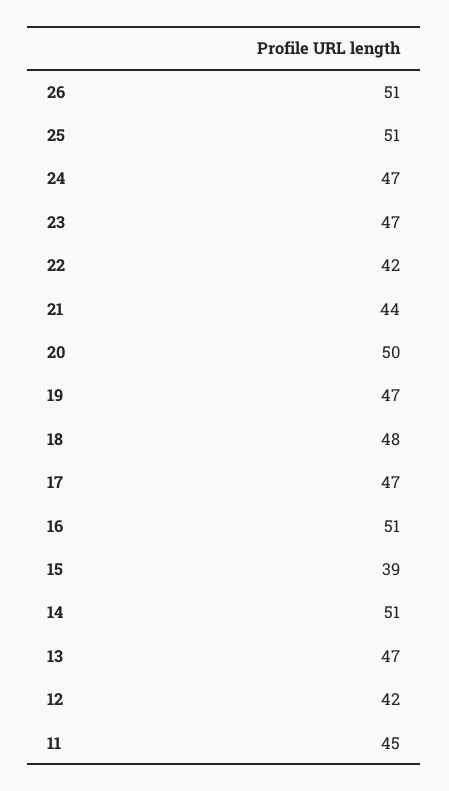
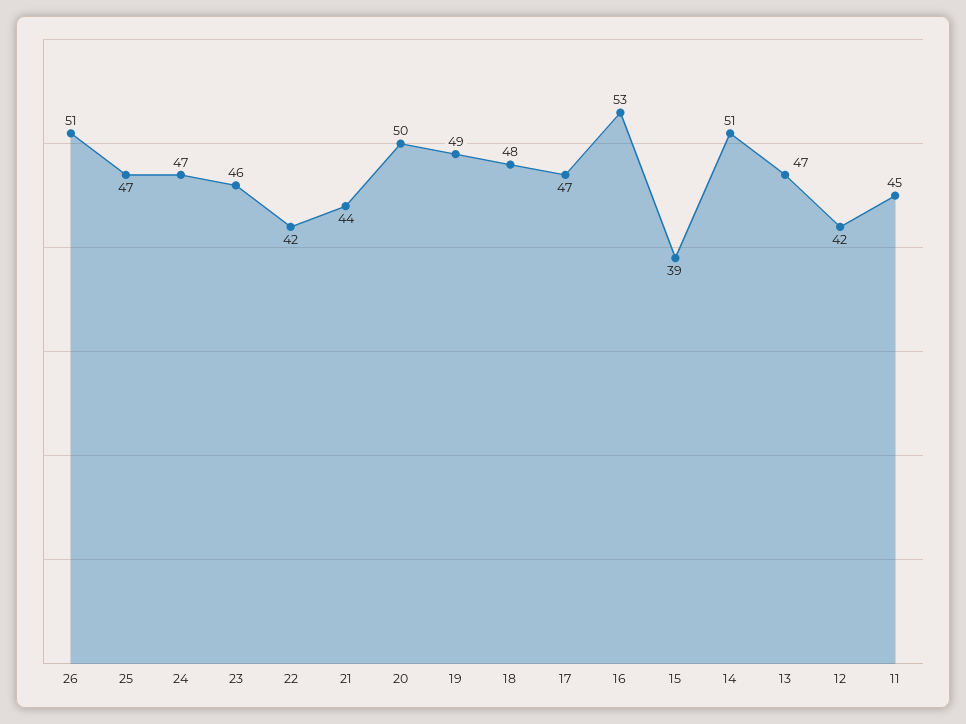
25: 51 -> 47
23: 47 -> 46
19: 47 -> 49
16: 51 -> 53

